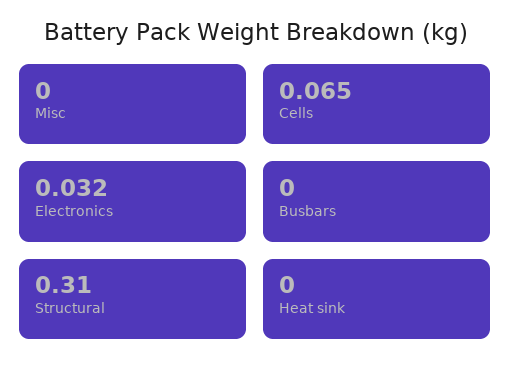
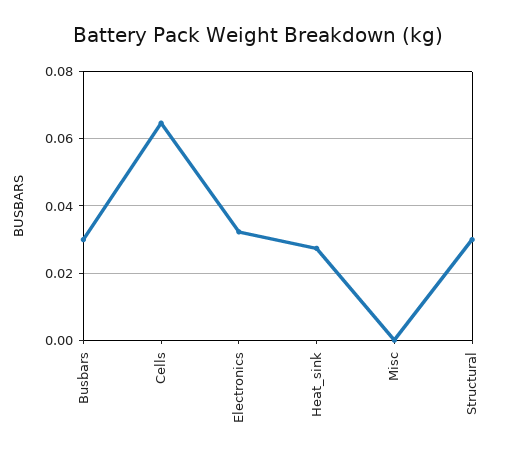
Busbars: 0 -> 0.03
Structural: 0.31 -> 0.03
Heat sink: 0 -> 0.028

